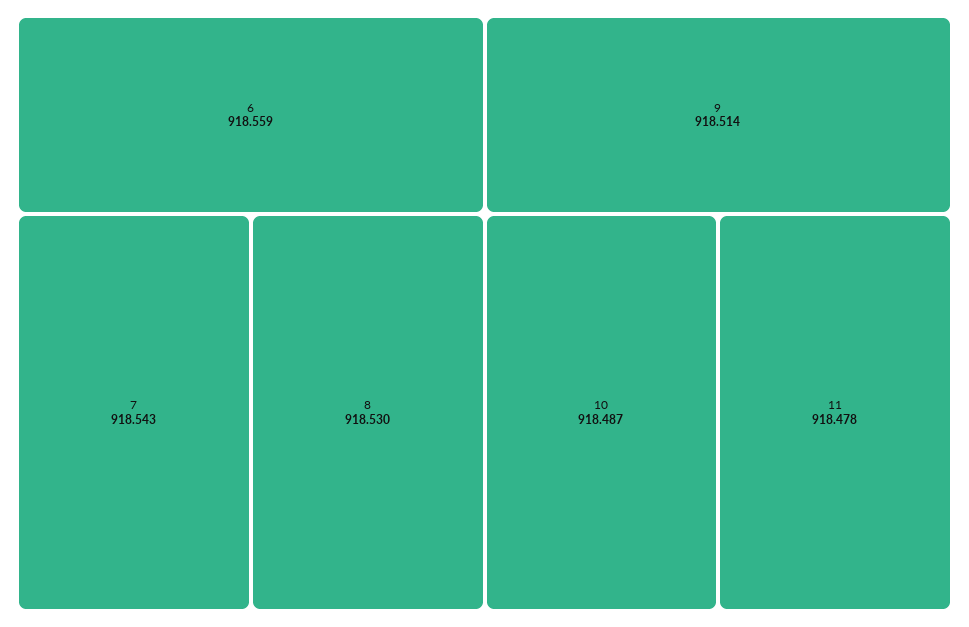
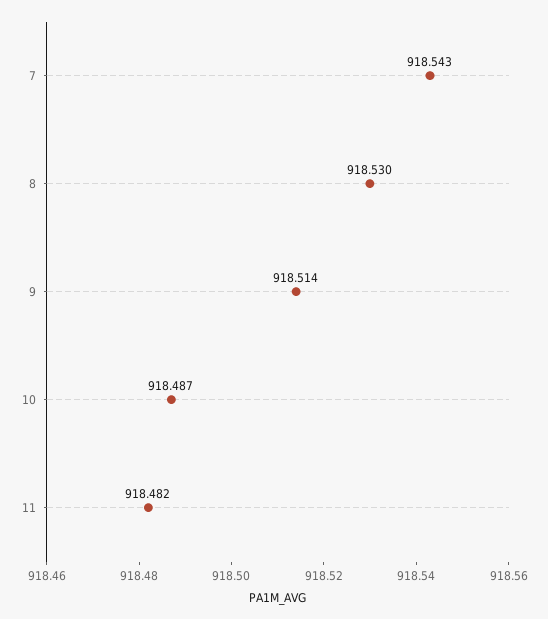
6: 918.559 -> none
11: 918.478 -> 918.482

